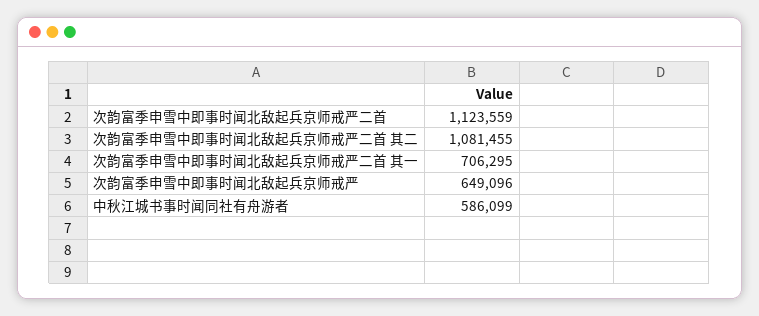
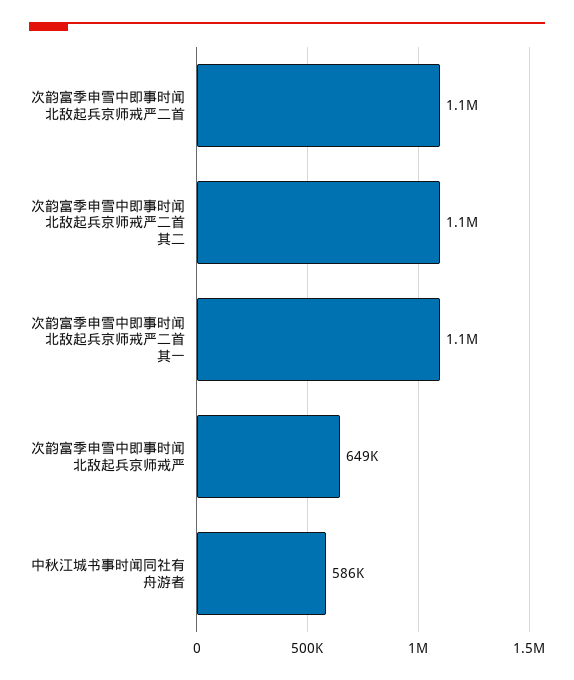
次韵富季申雪中即事时闻北敌起兵京师戒严二首 其一: 706295 -> 1100000

